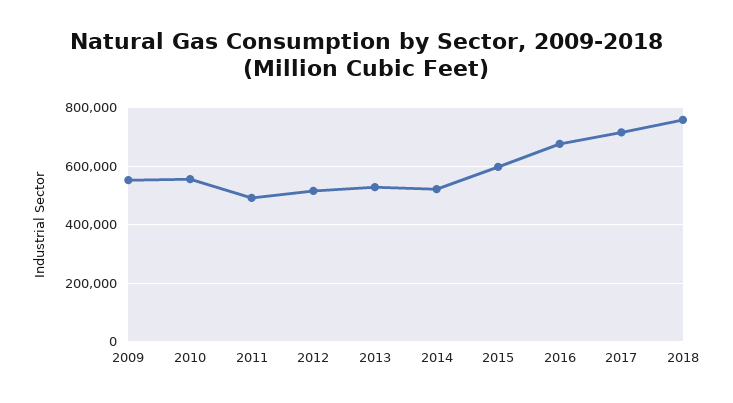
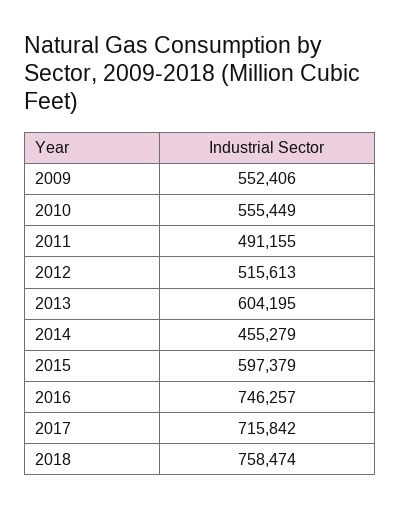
2013: 525000 -> 604195
2014: 525000 -> 455279
2016: 675000 -> 746257

